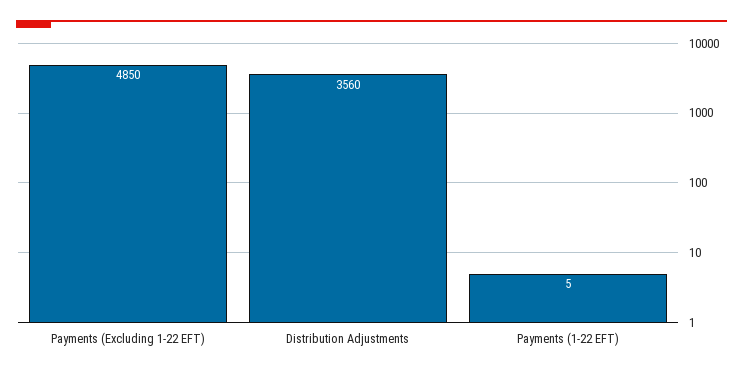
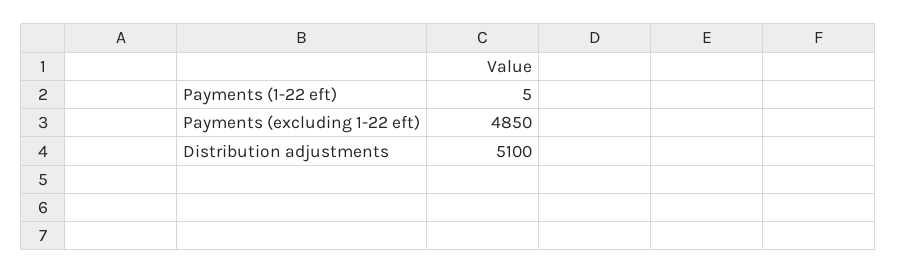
Distribution Adjustments: 3560 -> 5100

